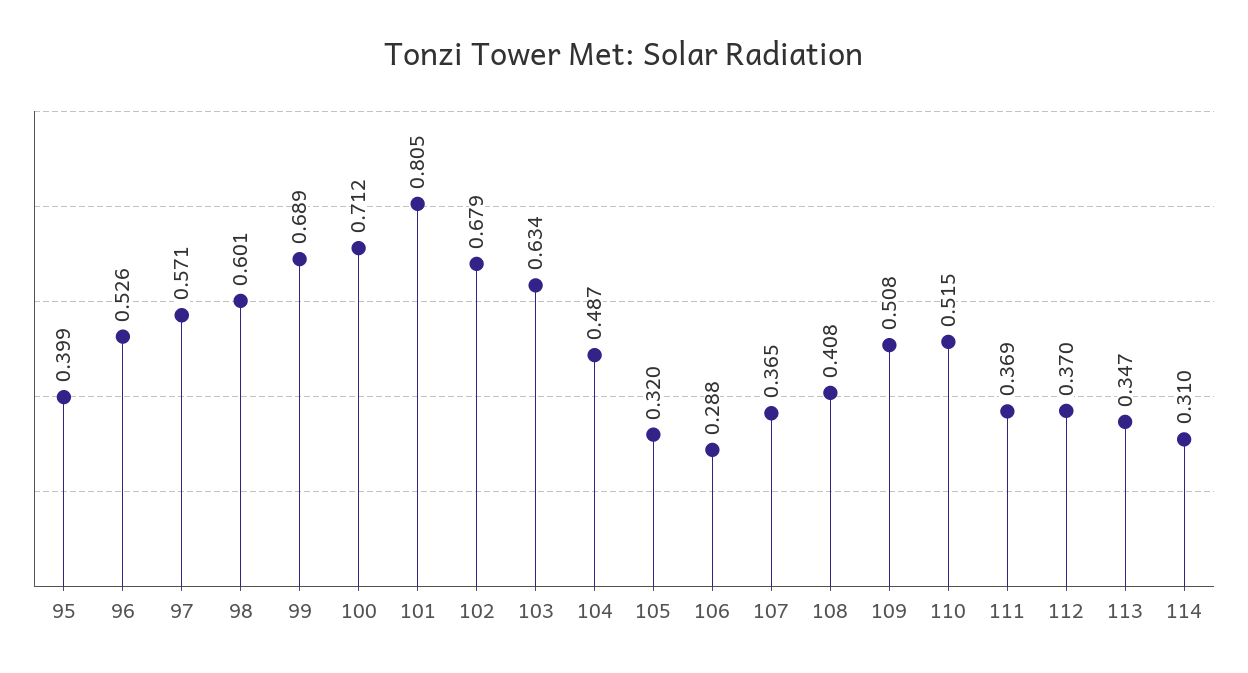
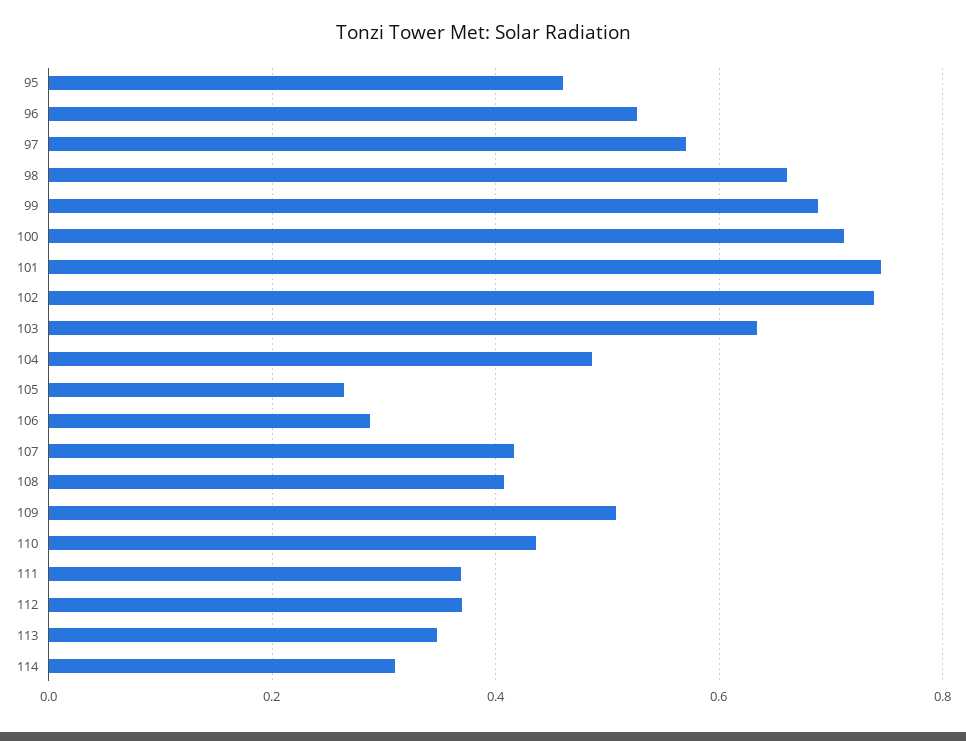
95: 0.399 -> 0.46
98: 0.601 -> 0.66
101: 0.805 -> 0.74
102: 0.679 -> 0.74
105: 0.32 -> 0.26
107: 0.365 -> 0.42
110: 0.515 -> 0.44

